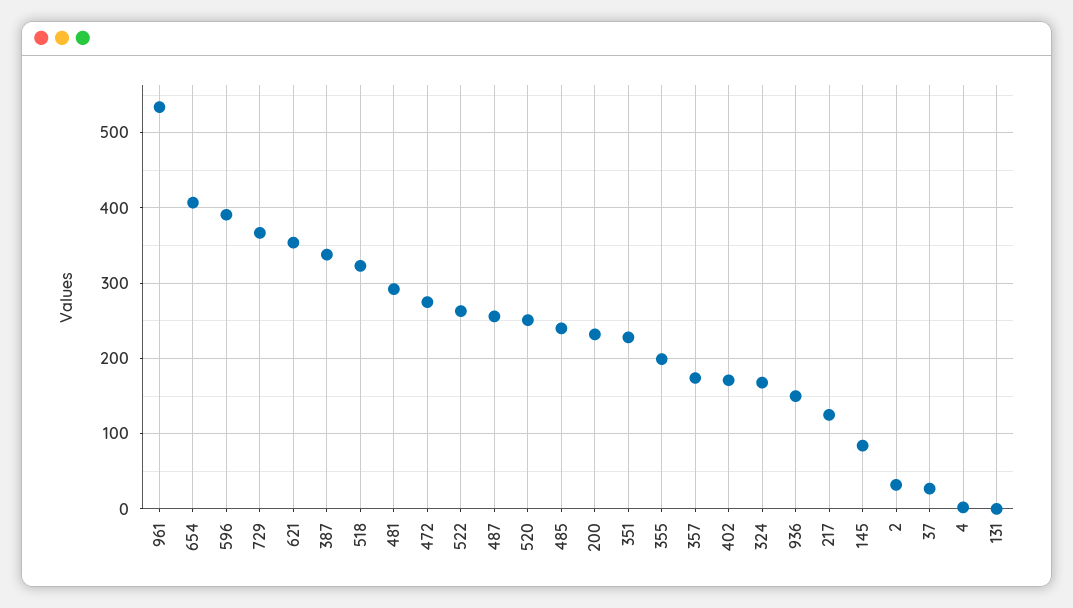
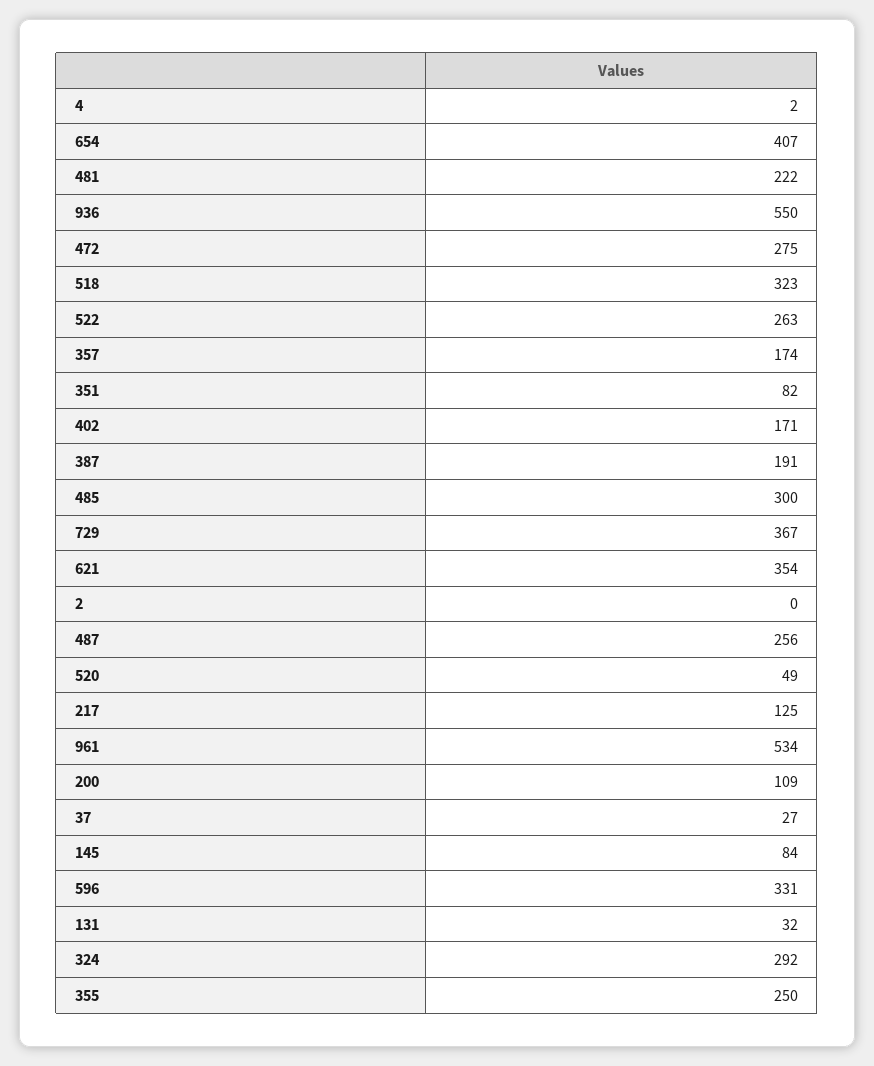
596: 390 -> 331
387: 340 -> 191
481: 290 -> 222
520: 250 -> 49
485: 240 -> 300
200: 230 -> 109
351: 230 -> 82
355: 200 -> 250
324: 170 -> 292
936: 150 -> 550
2: 30 -> 0
131: 0 -> 32

